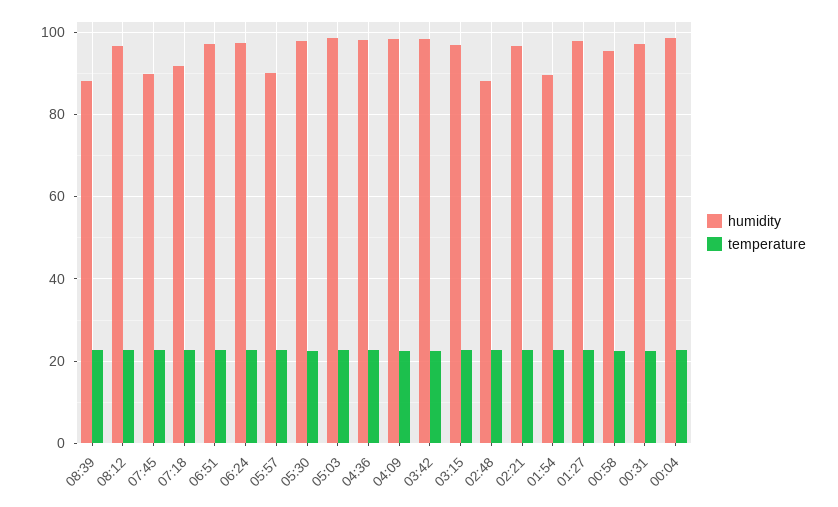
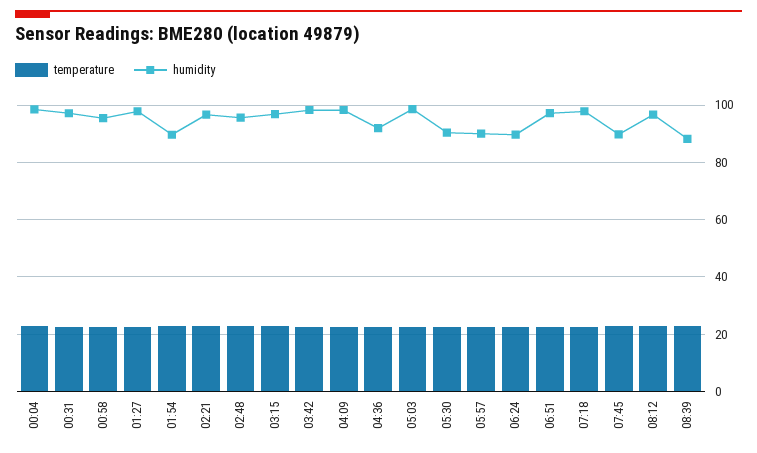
humidity, 07:18: 92 -> 97.5
humidity, 06:24: 98 -> 90
humidity, 05:30: 98 -> 90
humidity, 04:36: 98 -> 92.5
humidity, 02:48: 88 -> 95

